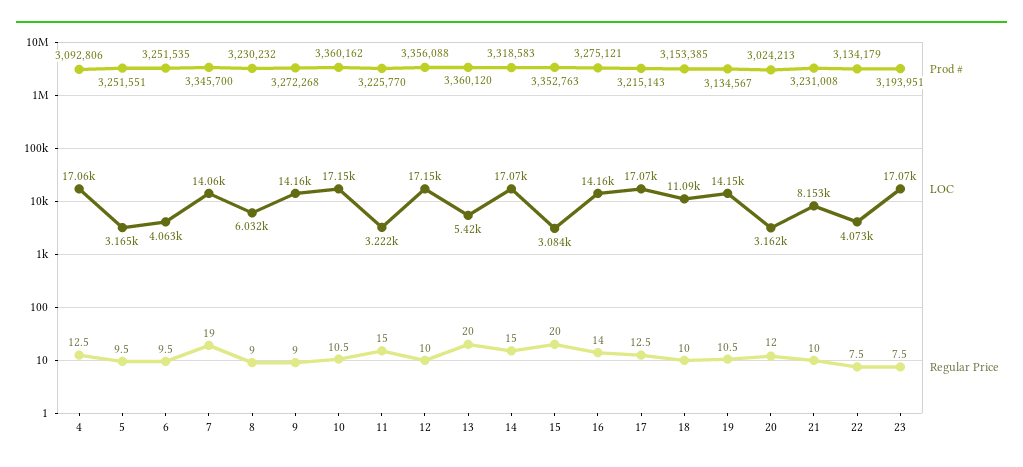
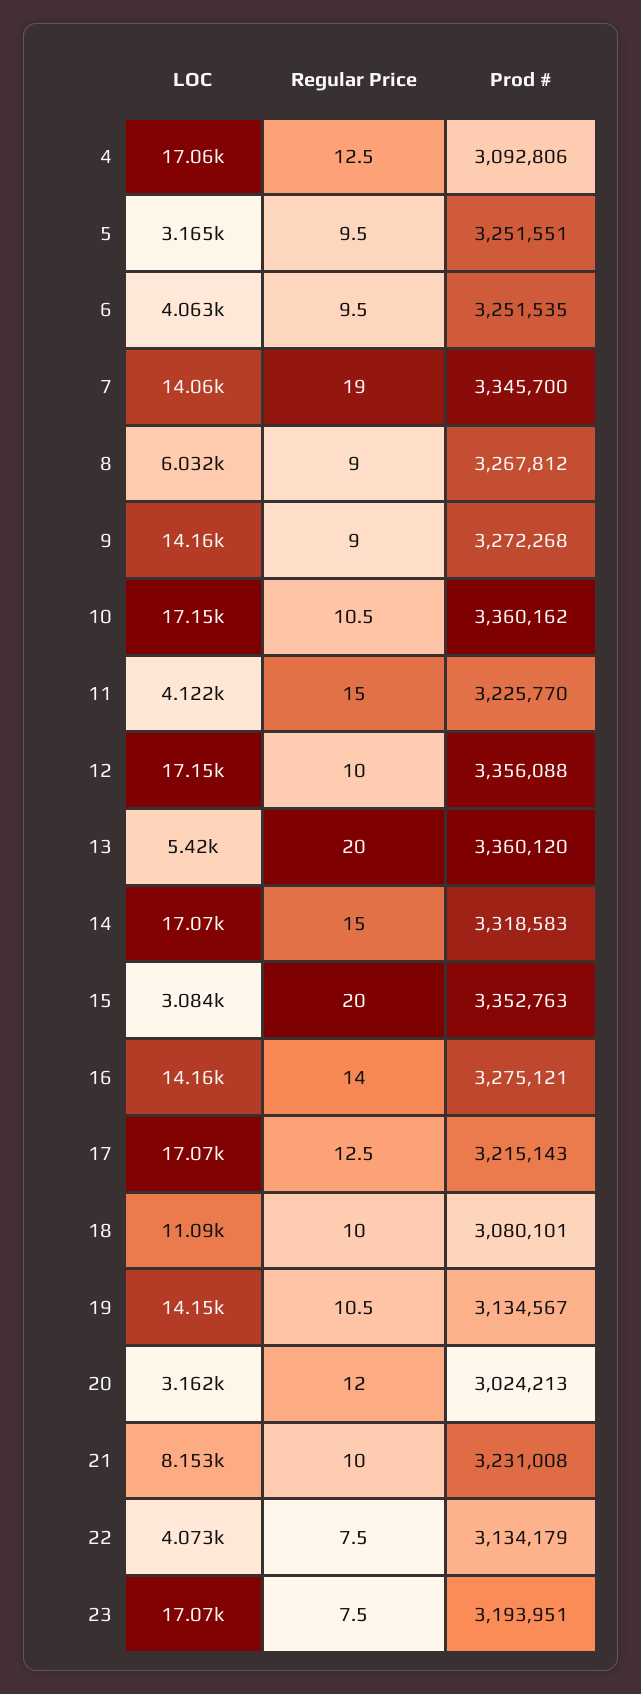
Prod #, 8: 3230232 -> 3267812
LOC, 11: 3222 -> 4122
Prod #, 18: 3153385 -> 3080101

